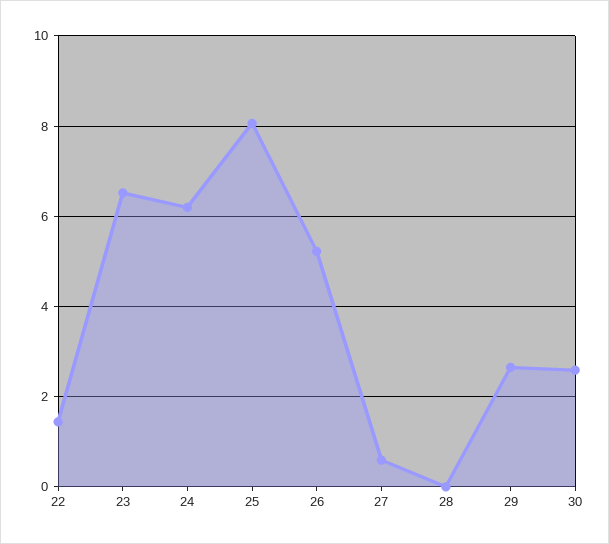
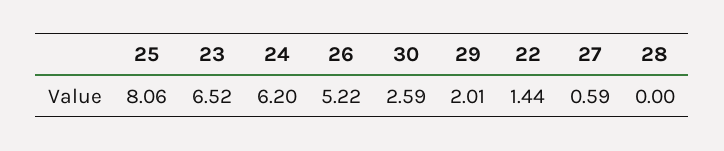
29: 2.6 -> 2.01

